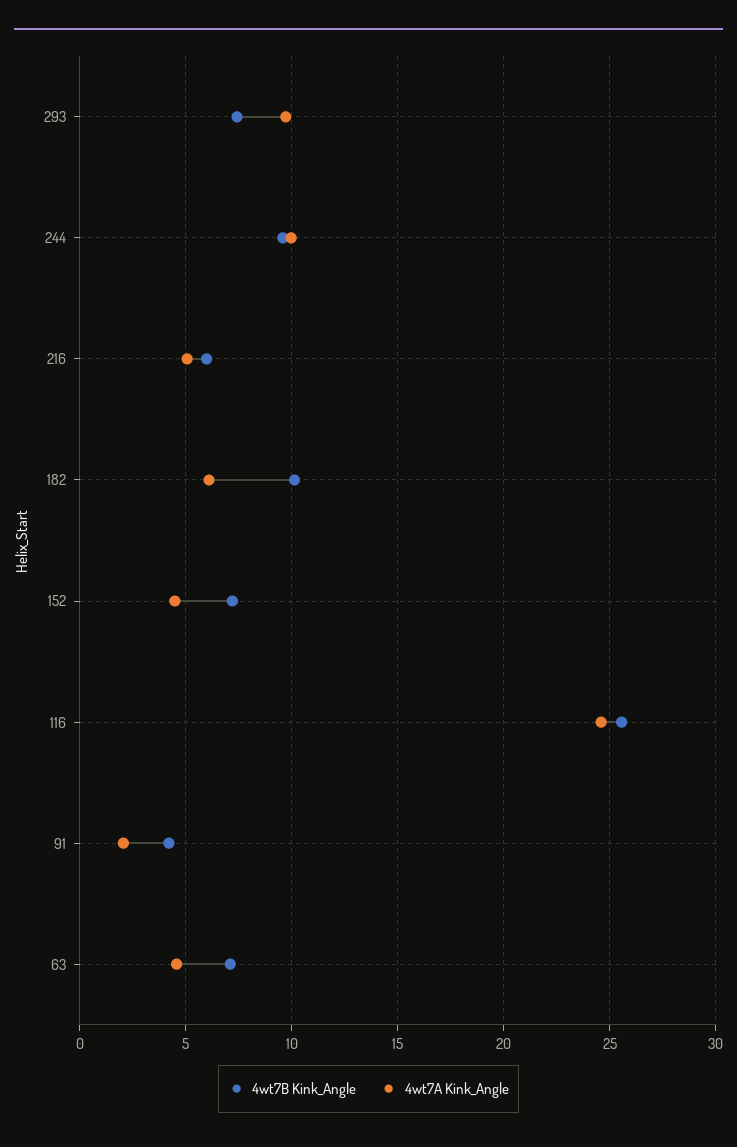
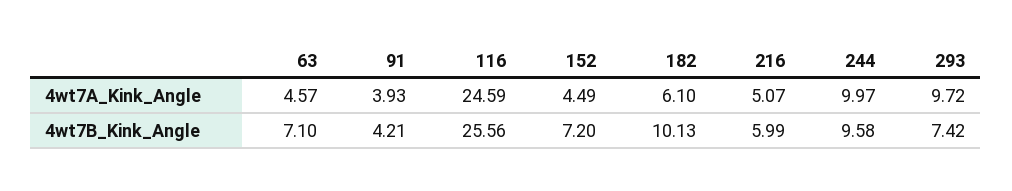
4wt7A Kink_Angle, 91: 2 -> 3.93

